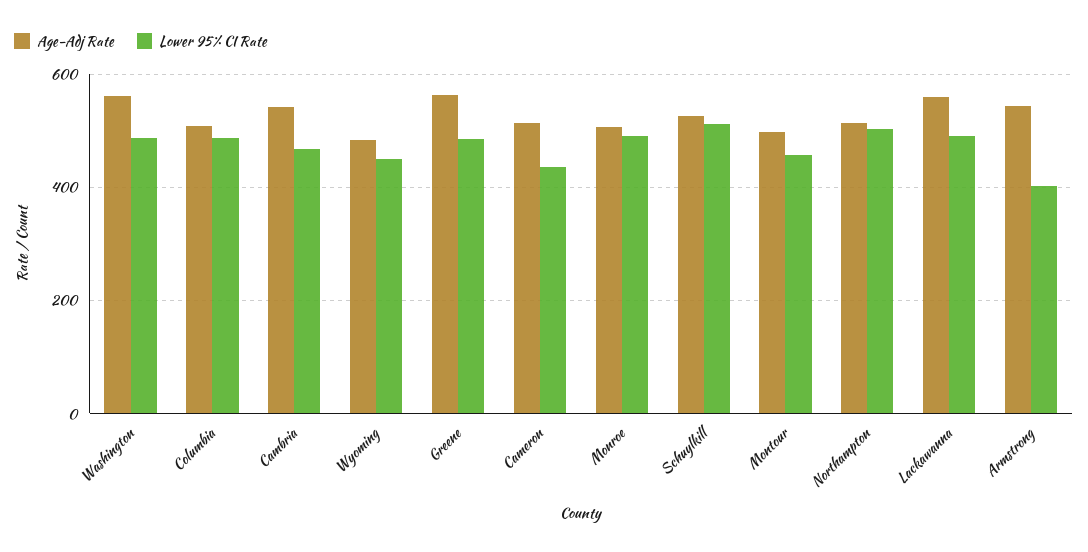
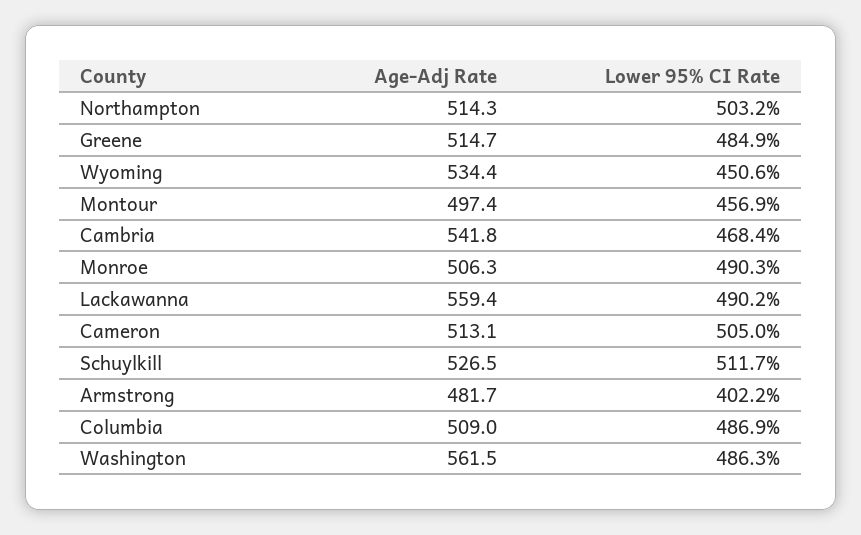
Age-Adj Rate, Wyoming: 480 -> 534.4
Age-Adj Rate, Greene: 560 -> 514.7
Lower 95% CI Rate, Cameron: 440 -> 505
Age-Adj Rate, Armstrong: 540 -> 481.7

